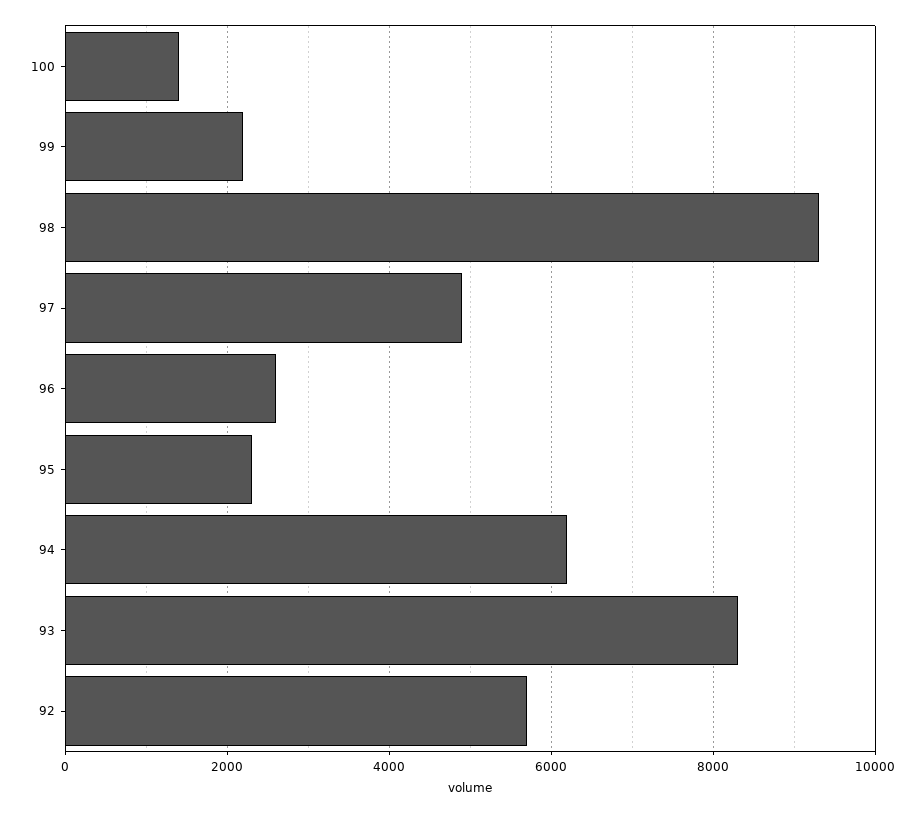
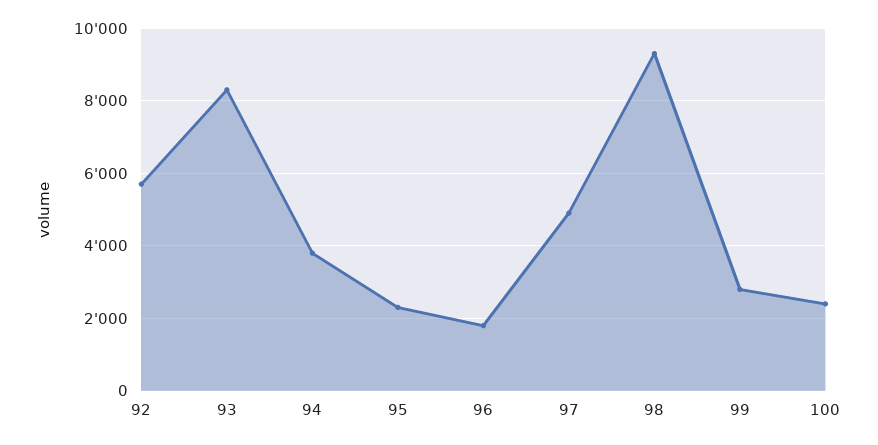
100: 1400 -> 2400
99: 2200 -> 2800
96: 2600 -> 1800
94: 6200 -> 3800

